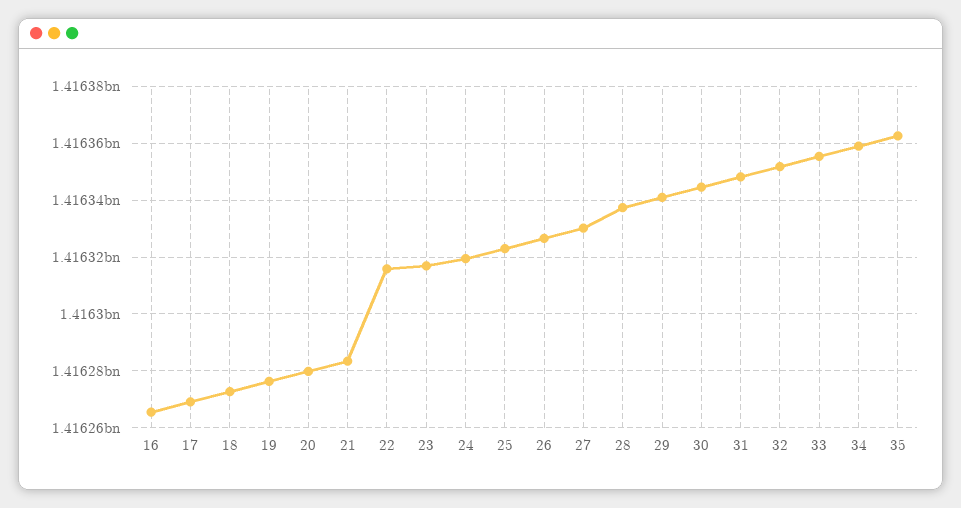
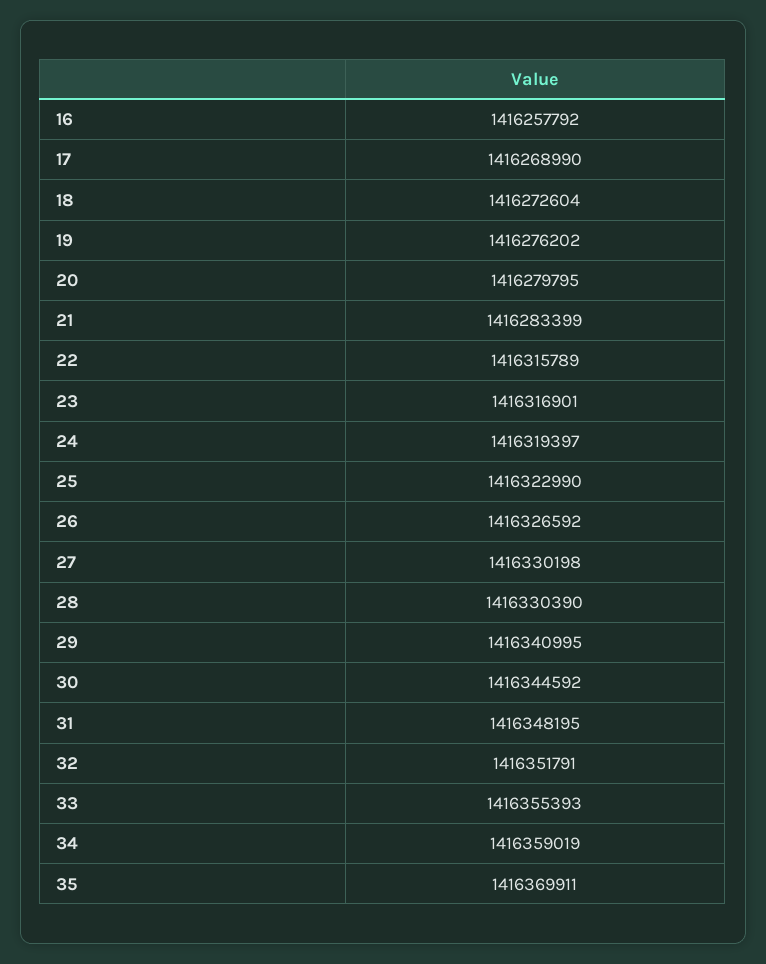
16: 1416265000 -> 1416257792
28: 1416337500 -> 1416330390
35: 1416362500 -> 1416369911

